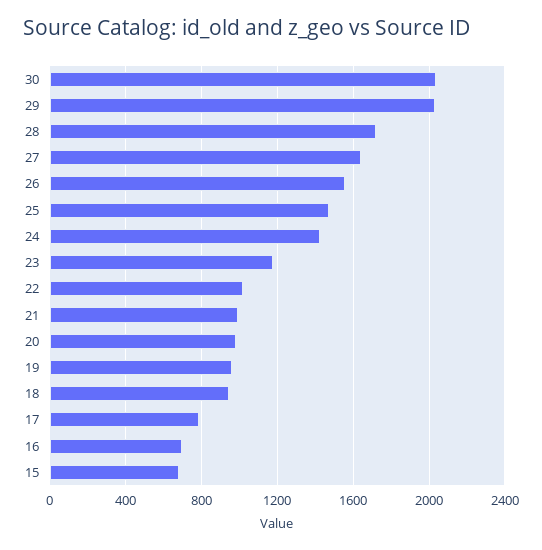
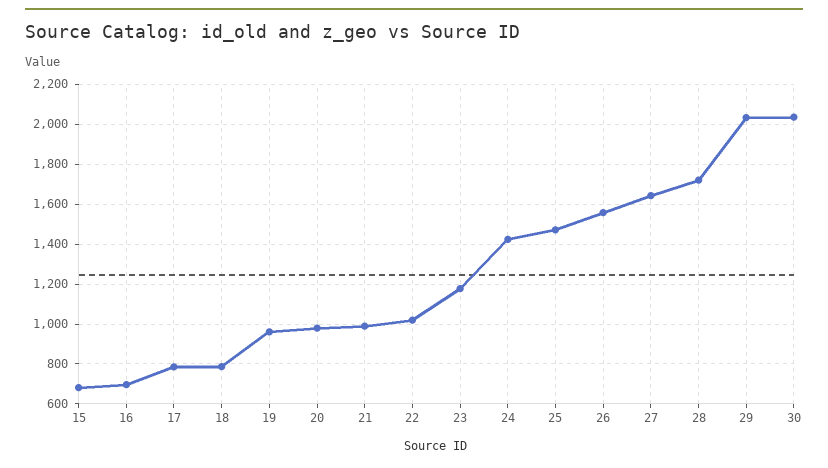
18: 950 -> 800

